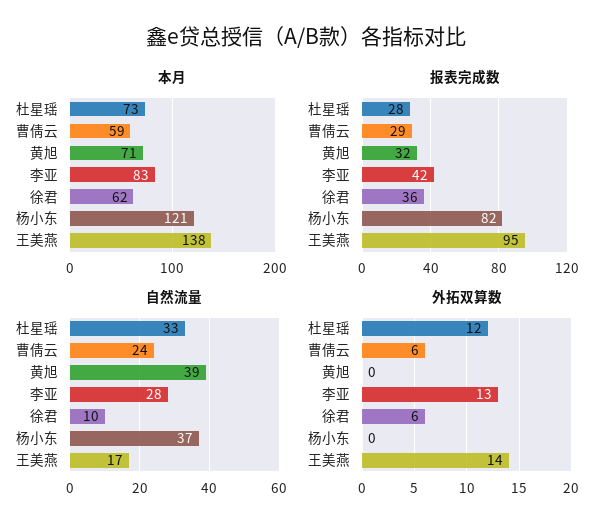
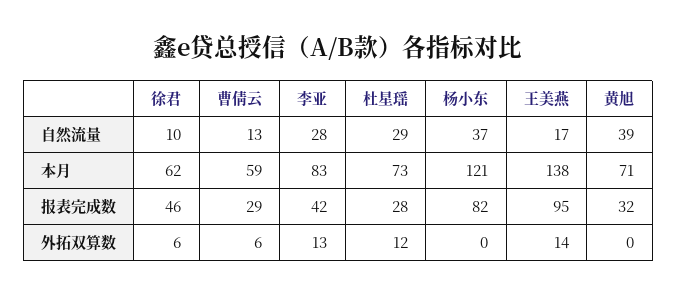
报表完成数, 徐君: 36 -> 46
自然流量, 杜星瑶: 33 -> 29
自然流量, 曹倩云: 24 -> 13

